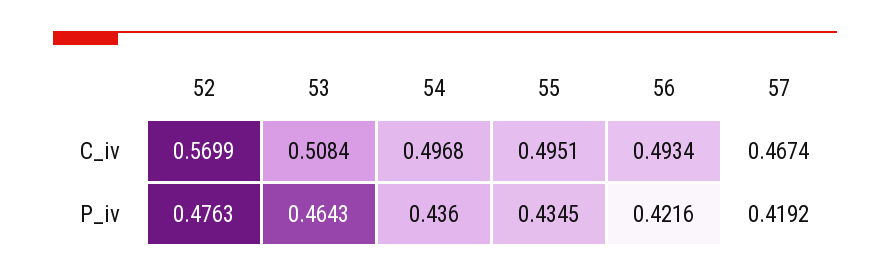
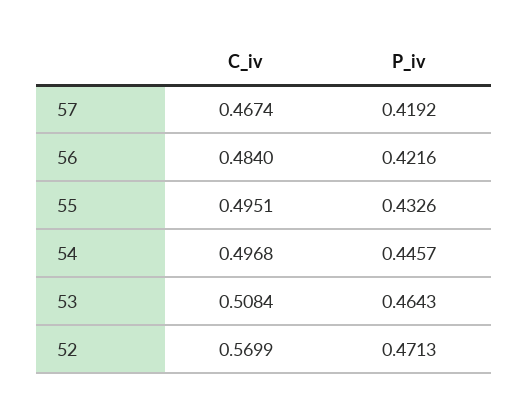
56, C_iv: 0.4934 -> 0.484
52, P_iv: 0.4763 -> 0.4713
54, P_iv: 0.436 -> 0.4457
55, P_iv: 0.4345 -> 0.4326

